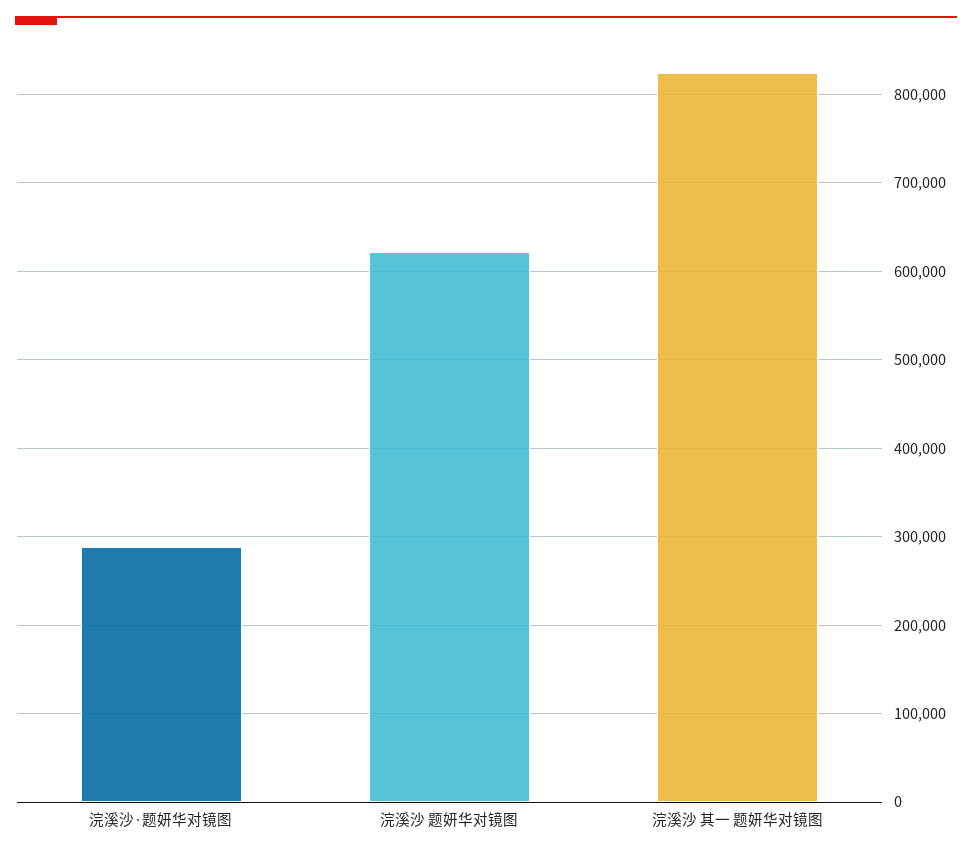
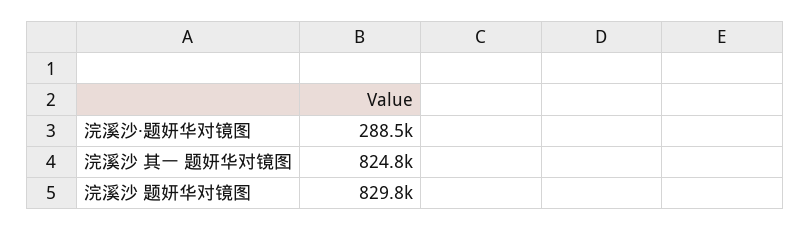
浣溪沙 题妍华对镜图: 620000 -> 829800

